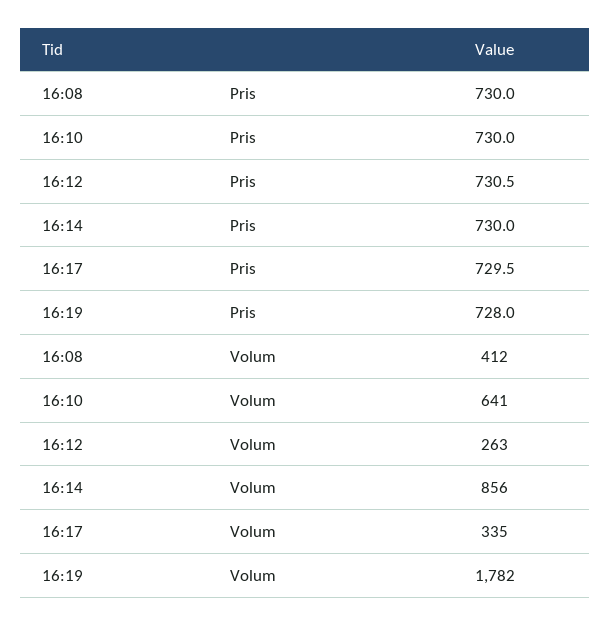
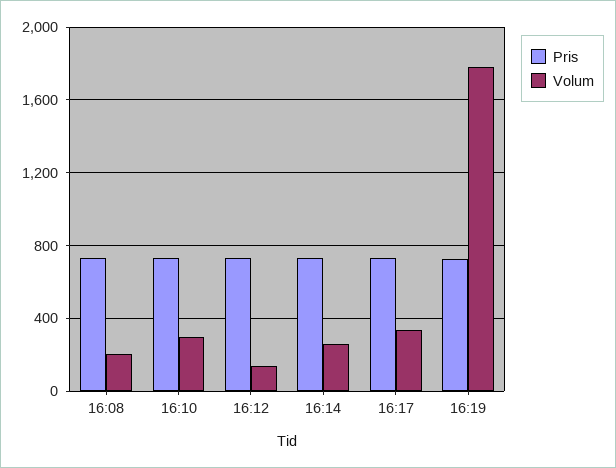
Volum, 16:08: 412 -> 200
Volum, 16:10: 641 -> 300
Volum, 16:12: 263 -> 150
Volum, 16:14: 856 -> 250

